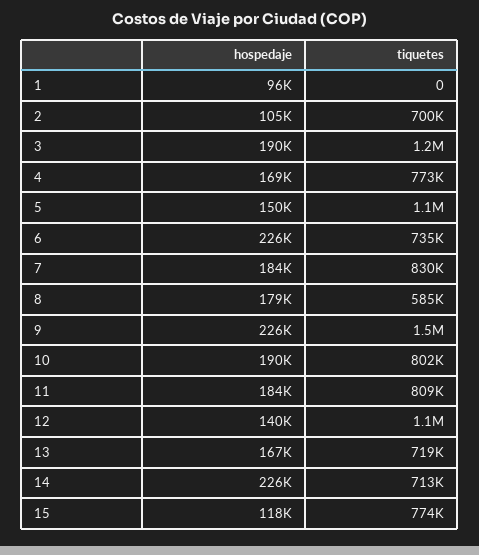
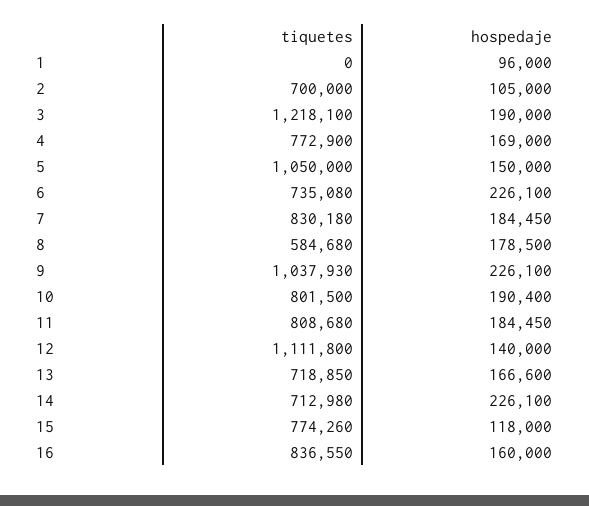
tiquetes, 9: 1500000 -> 1037930
tiquetes, 16: none -> 836550
hospedaje, 16: none -> 160000

